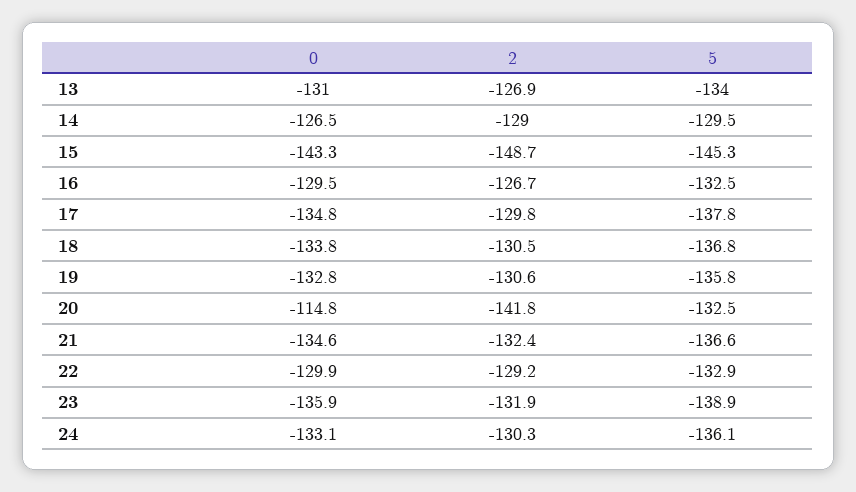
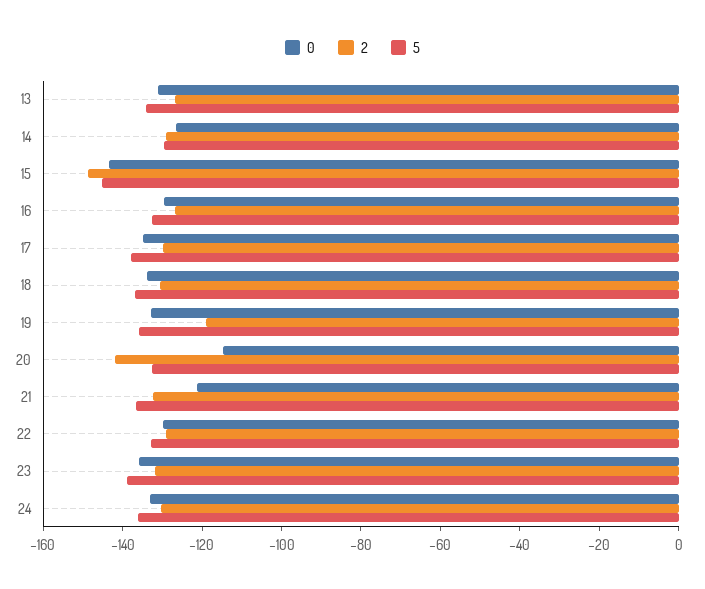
2, 19: -130.6 -> -120
0, 21: -134.6 -> -120

